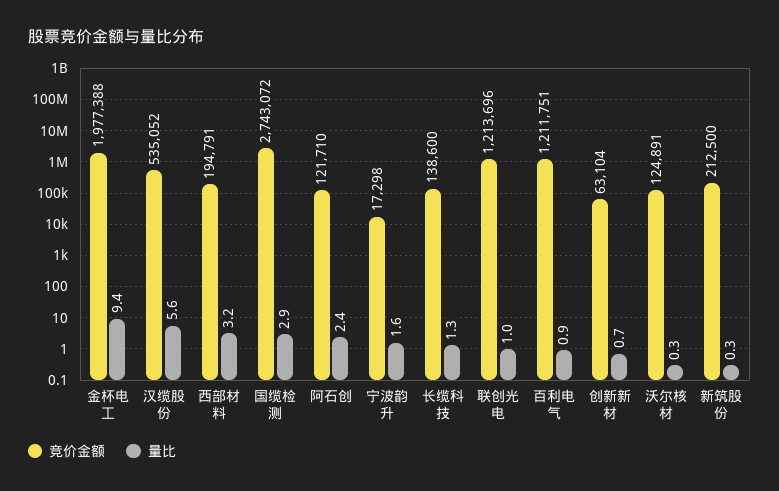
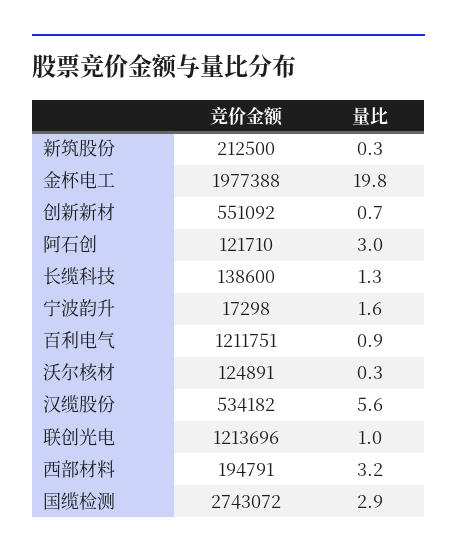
量比, 金杯电工: 9.4 -> 19.8
竞价金额, 汉缆股份: 535052 -> 534182
量比, 阿石创: 2.4 -> 3
竞价金额, 创新新材: 63104 -> 551092

